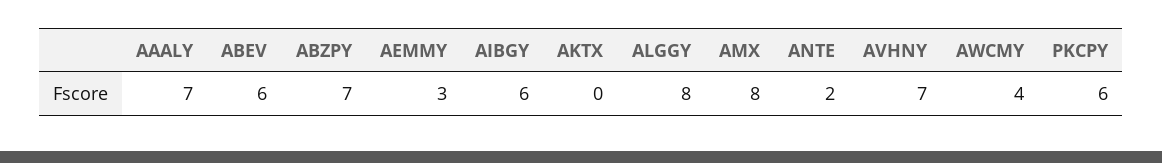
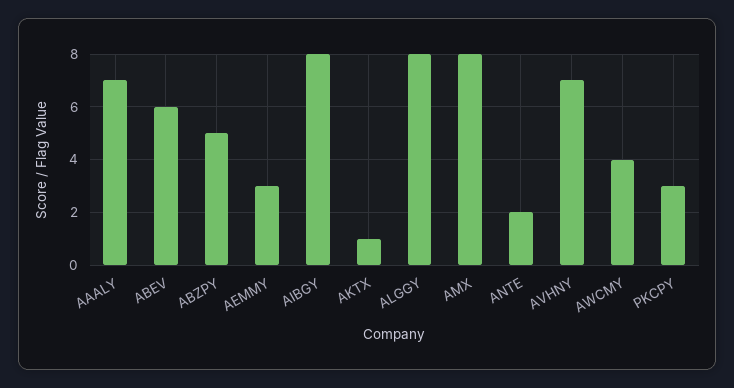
ABZPY: 7 -> 5
AIBGY: 6 -> 8
AKTX: 0 -> 1
PKCPY: 6 -> 3

